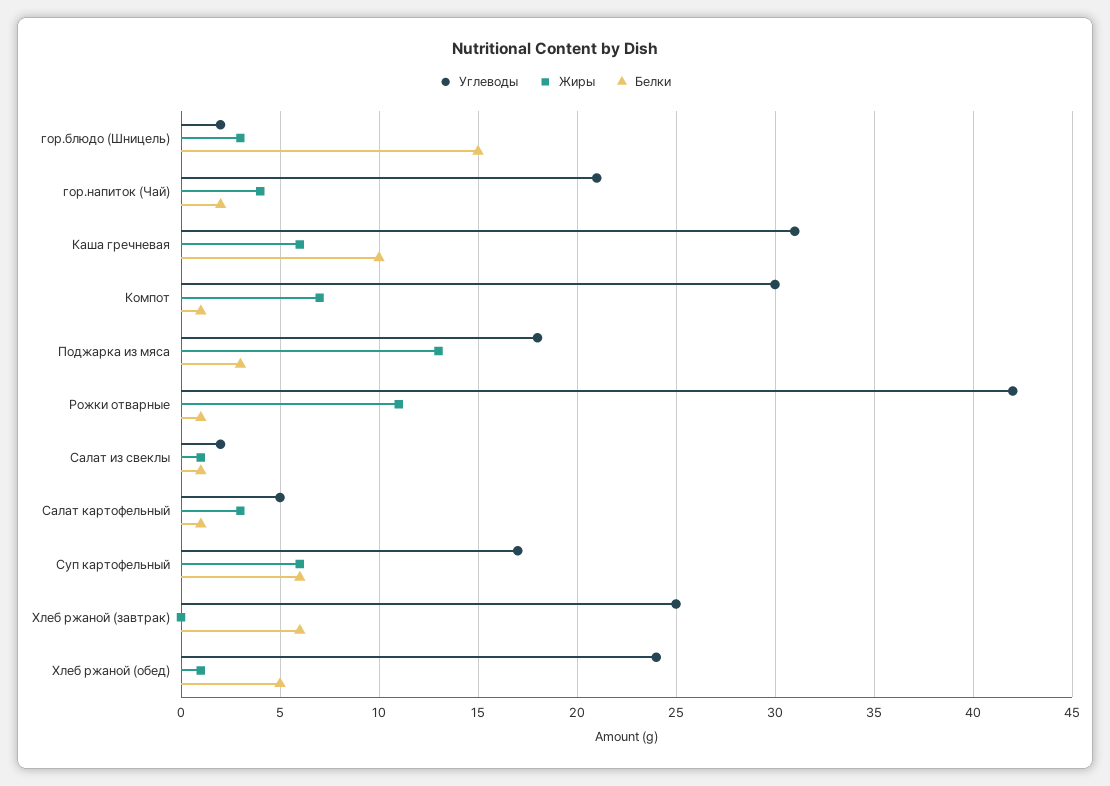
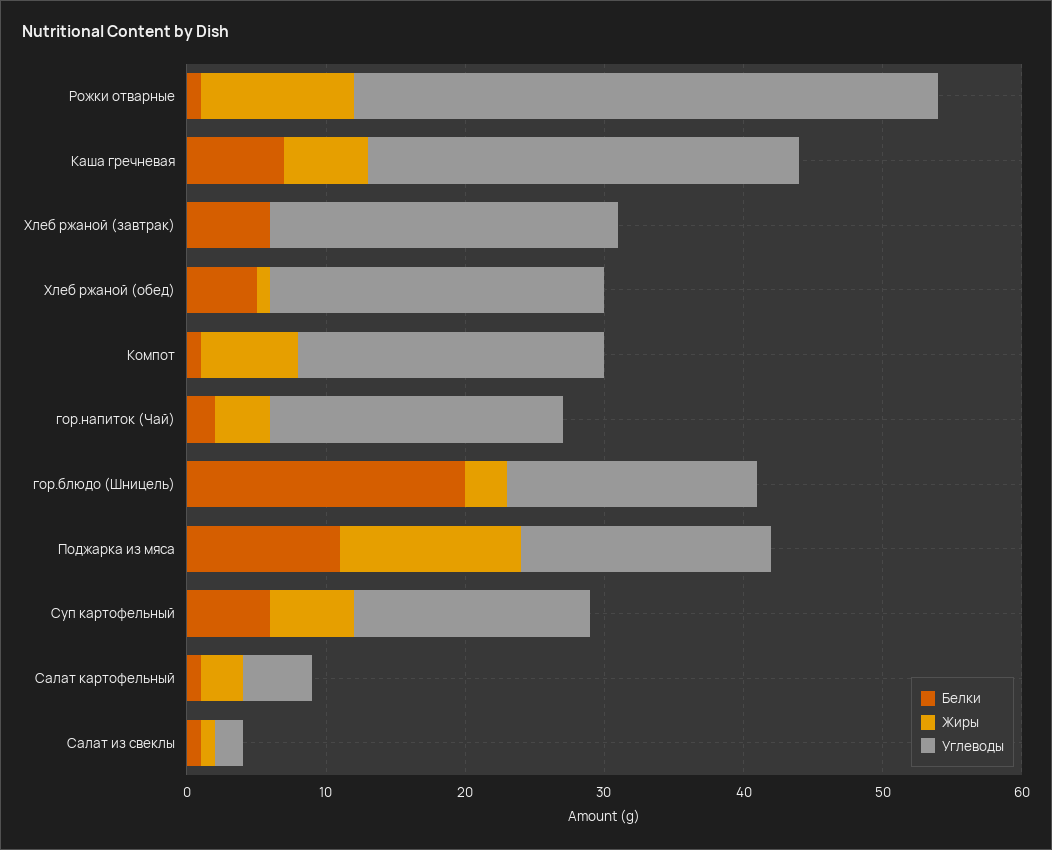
Углеводы, гор.блюдо (Шницель): 2 -> 18
Белки, гор.блюдо (Шницель): 15 -> 20
Белки, Каша гречневая: 10 -> 7
Углеводы, Компот: 30 -> 22
Белки, Поджарка из мяса: 3 -> 11

